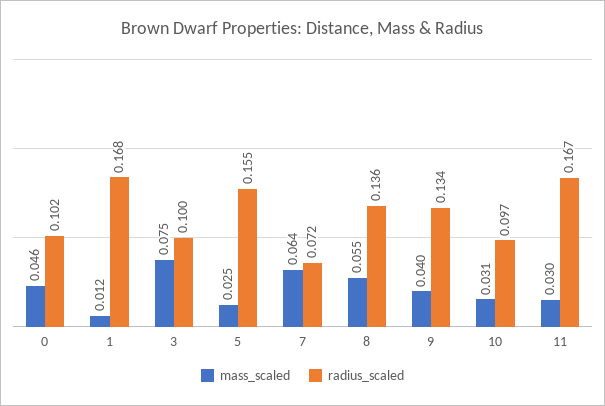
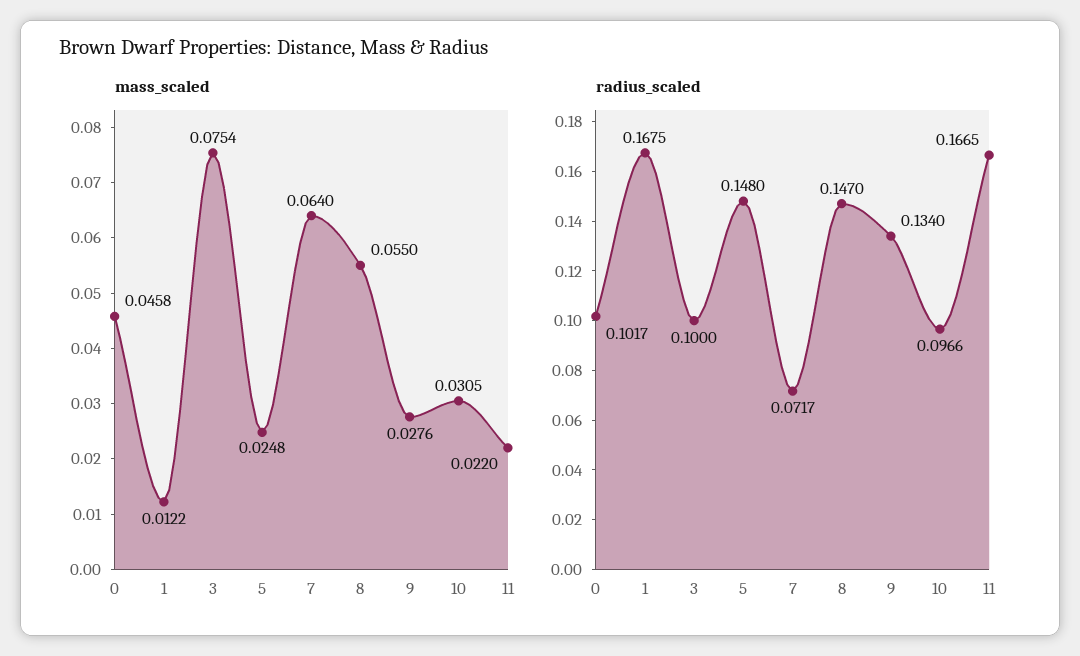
radius_scaled, 5: 0.155 -> 0.148
radius_scaled, 8: 0.136 -> 0.147
mass_scaled, 9: 0.04 -> 0.0276
mass_scaled, 11: 0.03 -> 0.022

